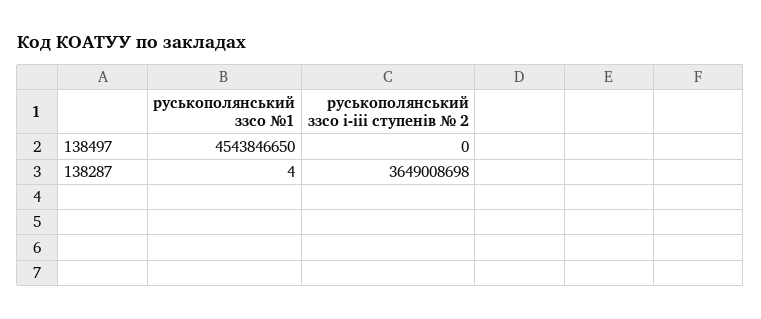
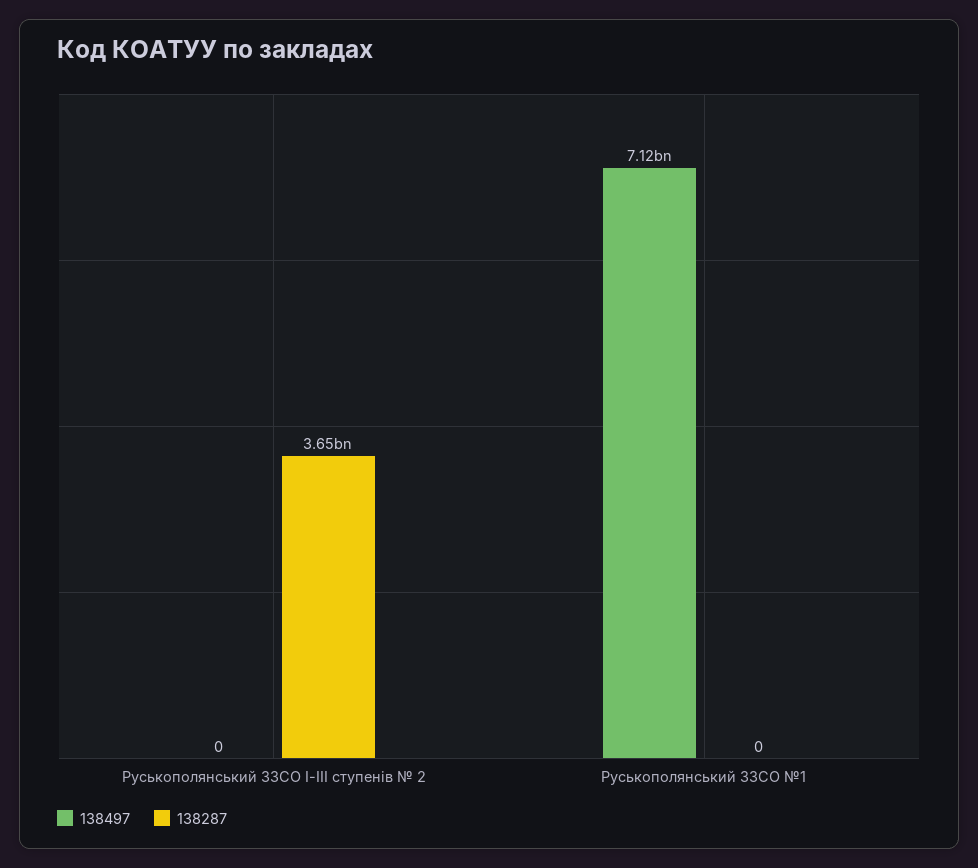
138497, руськополянський ззсо №1: 4543846650 -> 7120000000
138287, руськополянський ззсо №1: 4 -> 0

